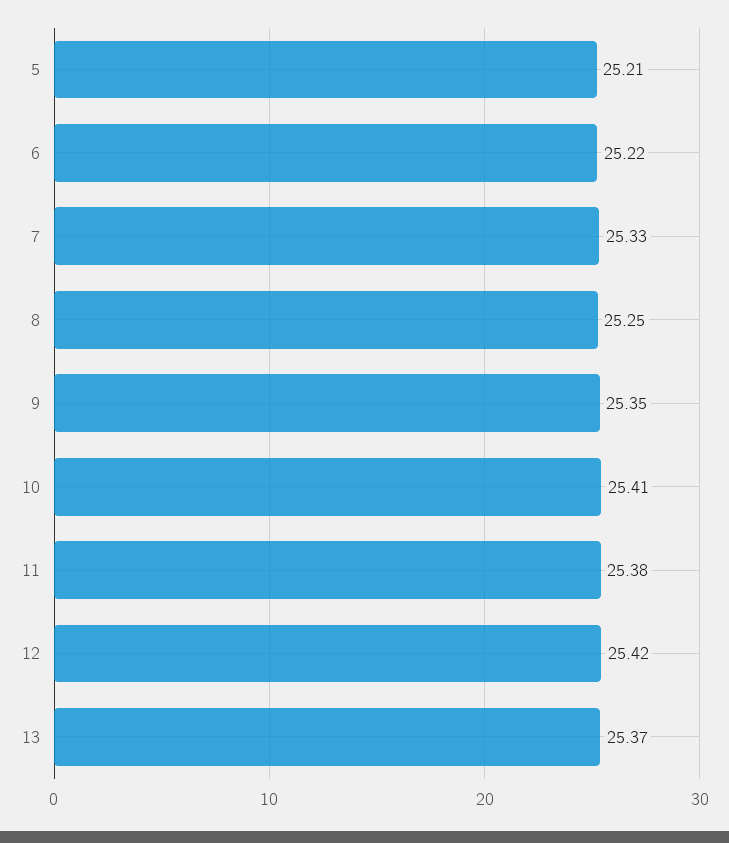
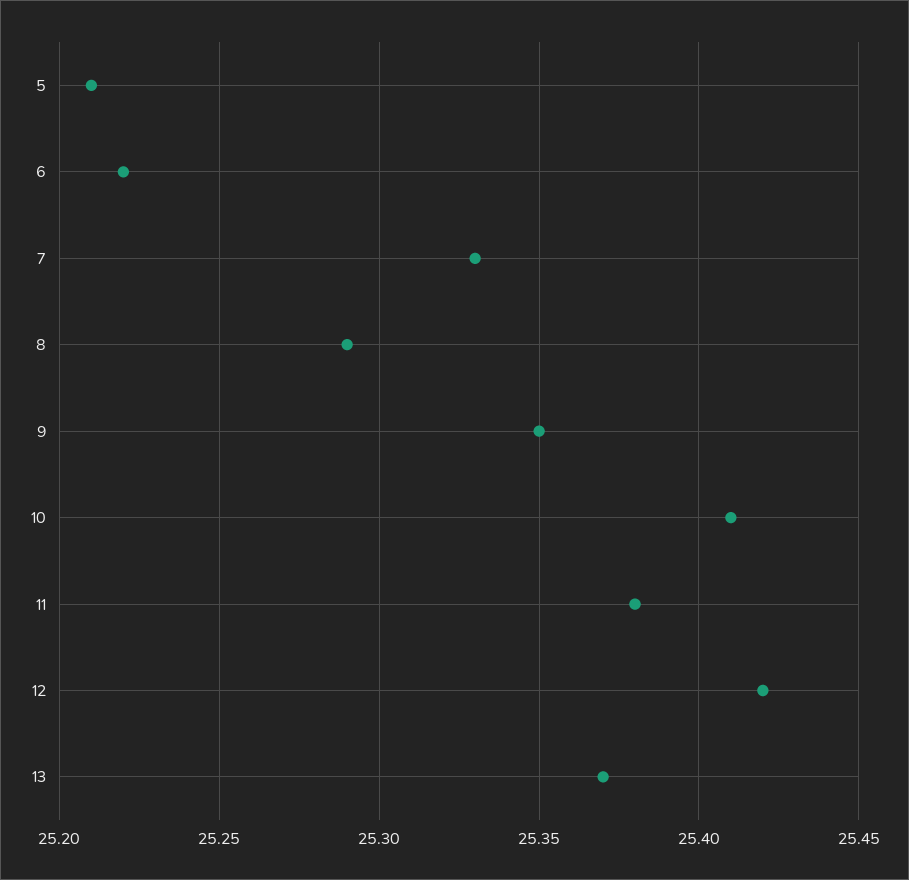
8: 25.25 -> 25.29

